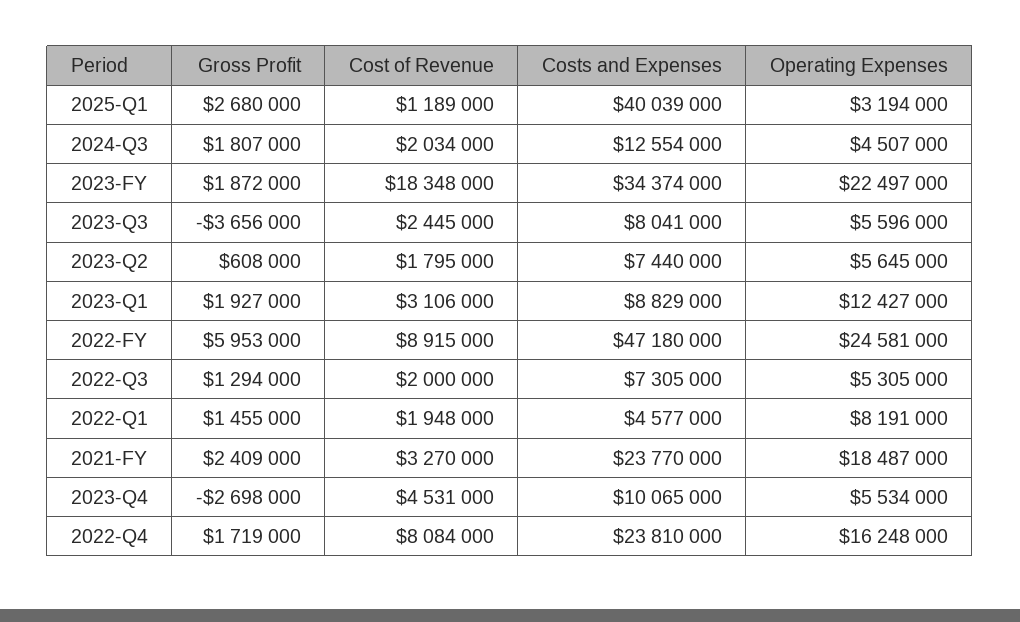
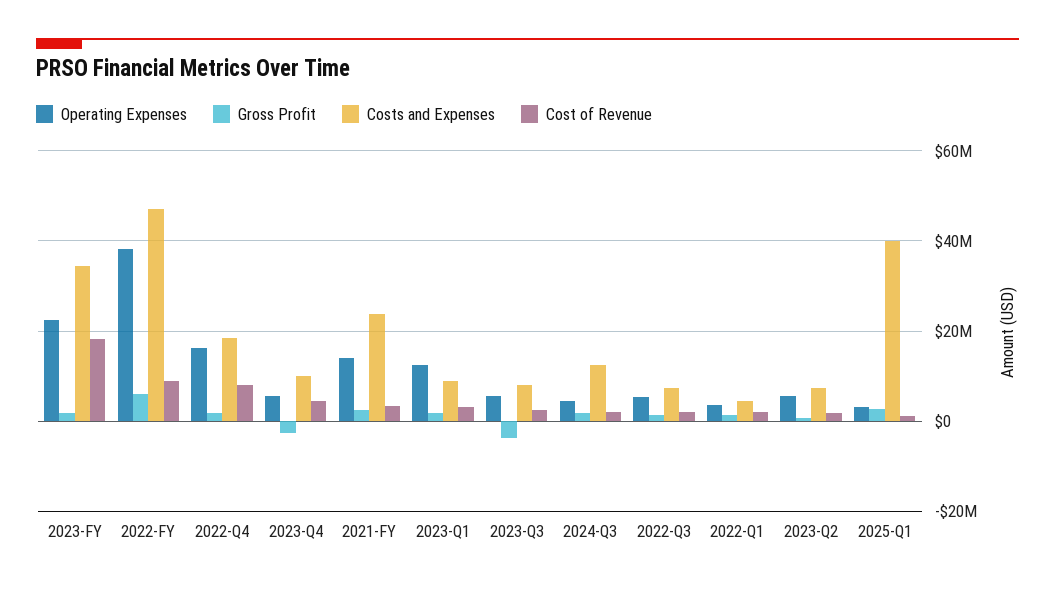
Operating Expenses, 2022-FY: 24581000 -> 38000000
Operating Expenses, 2022-Q1: 8191000 -> 4000000
Operating Expenses, 2021-FY: 18487000 -> 14000000
Costs and Expenses, 2022-Q4: 23810000 -> 18000000

